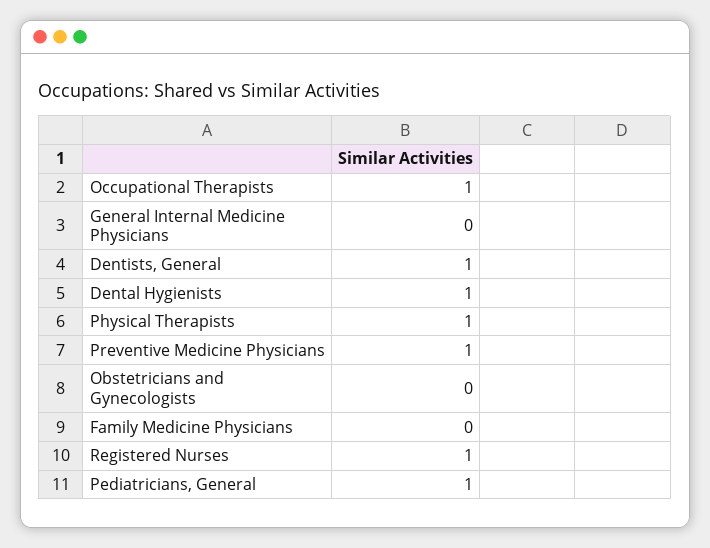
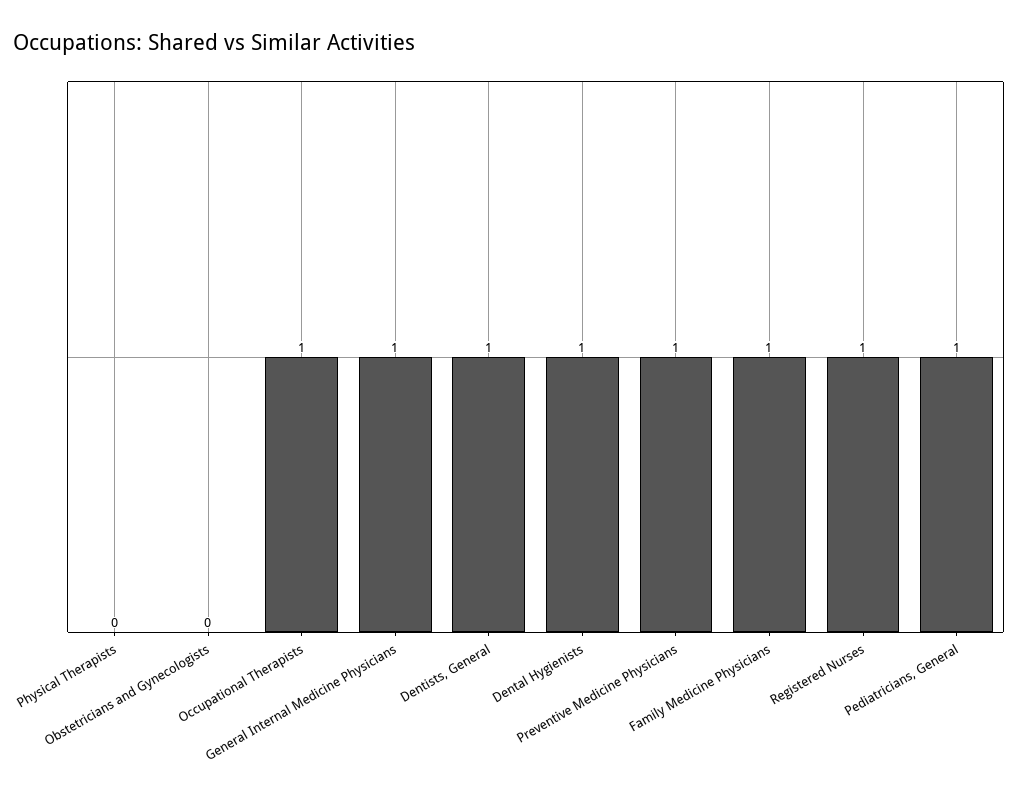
General Internal Medicine Physicians: 0 -> 1
Physical Therapists: 1 -> 0
Family Medicine Physicians: 0 -> 1

